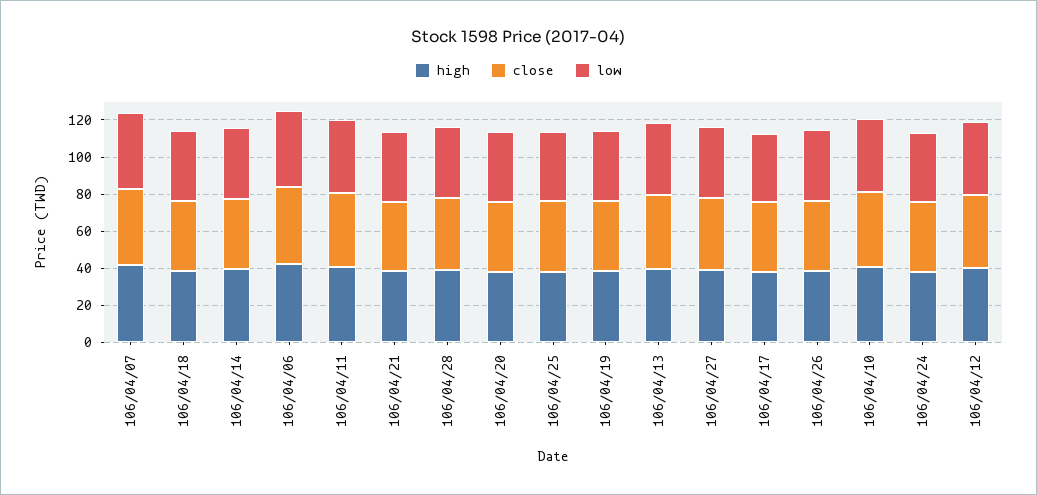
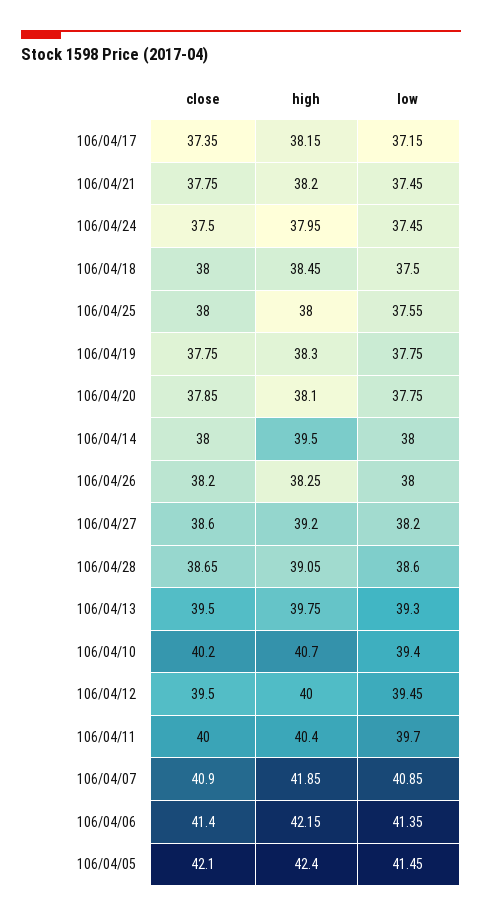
close, 106/04/05: none -> 42.1
high, 106/04/05: none -> 42.4
low, 106/04/05: none -> 41.45

